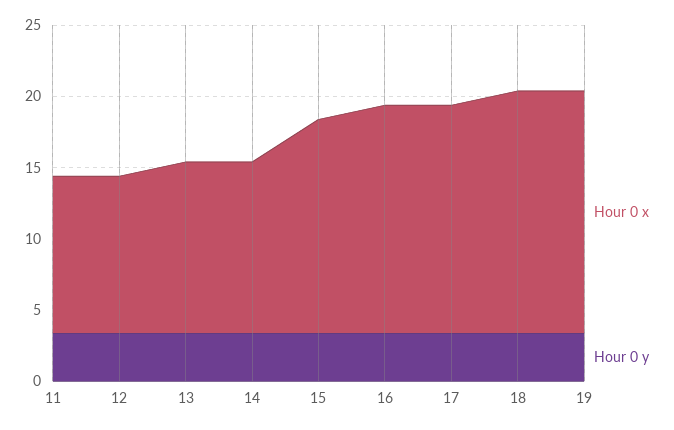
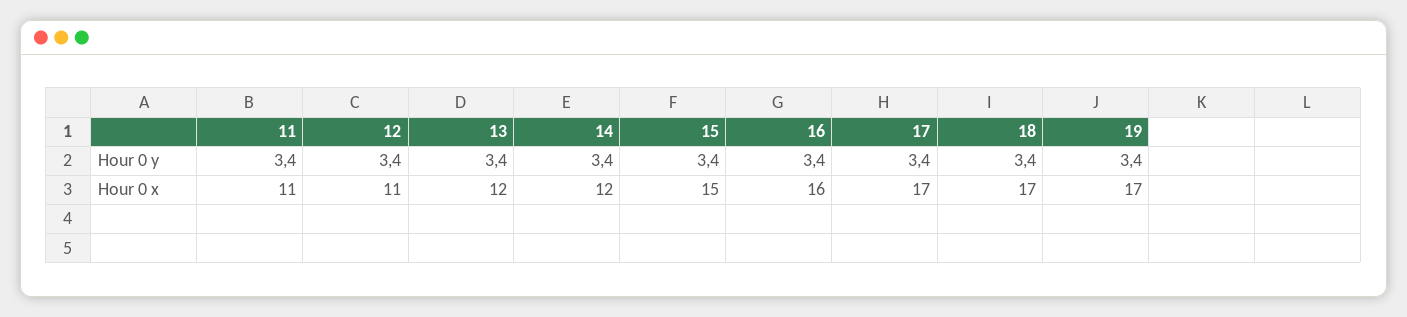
Hour 0 x, 17: 16 -> 17

